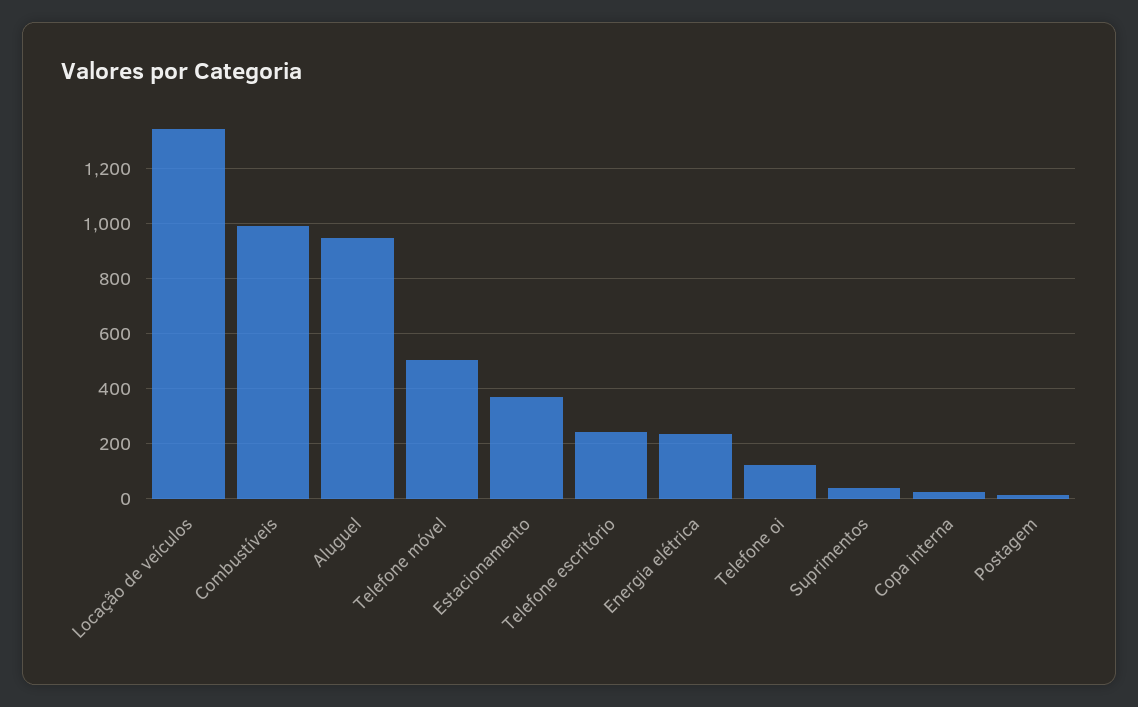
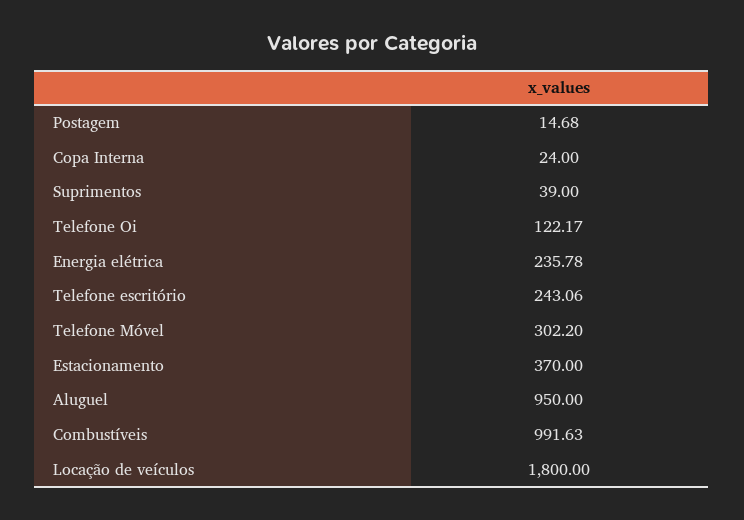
Locação de veículos: 1350 -> 1800
Telefone móvel: 500 -> 302.2

